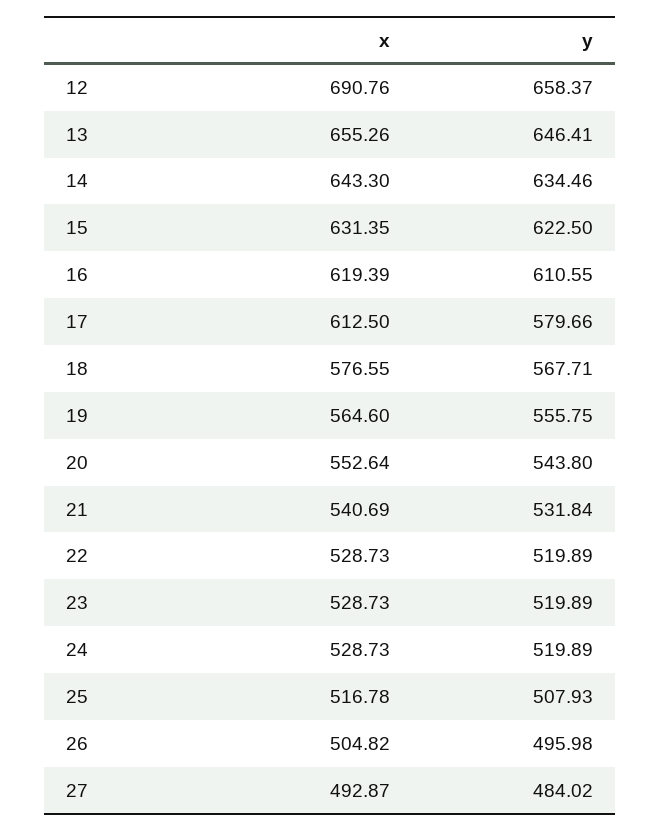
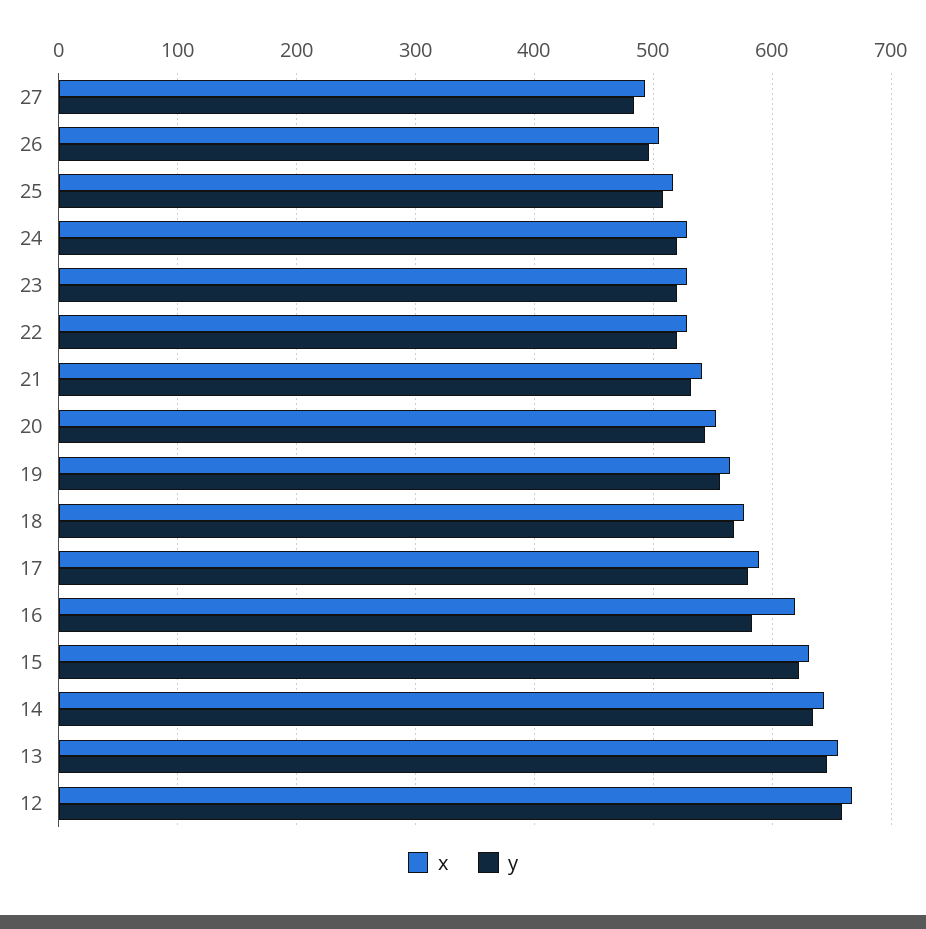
x, 12: 690.76 -> 670
y, 16: 610.55 -> 580
x, 17: 612.5 -> 590

